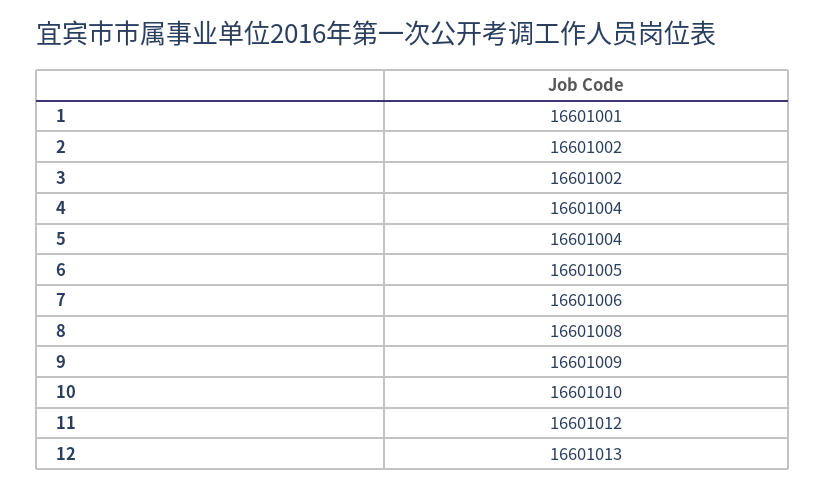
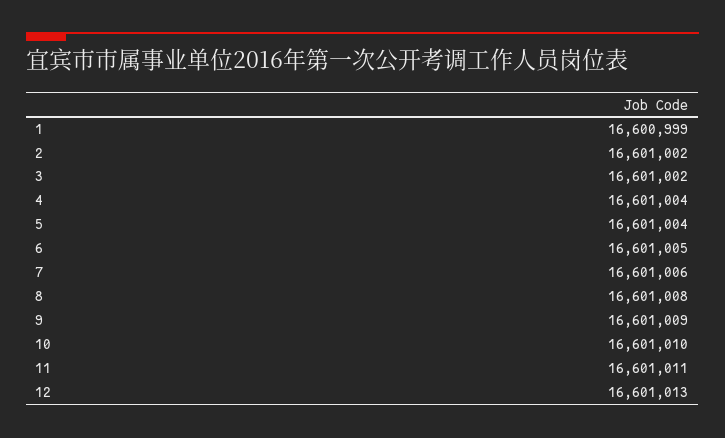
1: 16601001 -> 16600999
11: 16601012 -> 16601011

